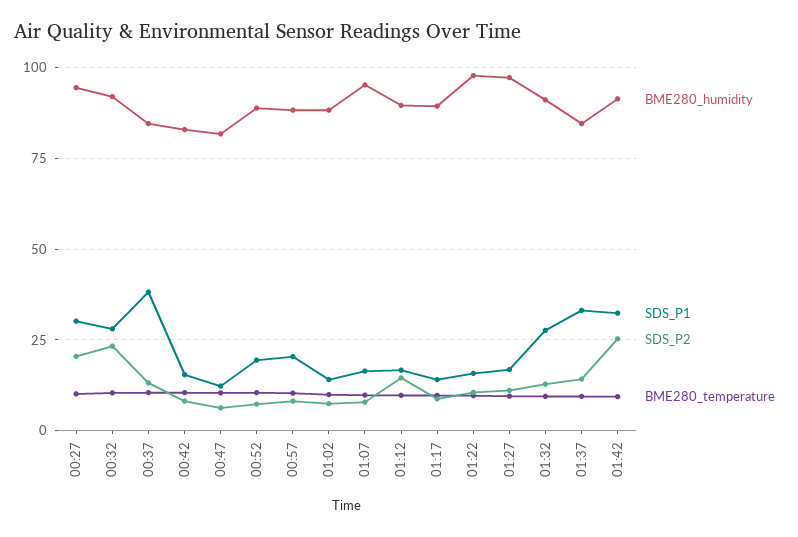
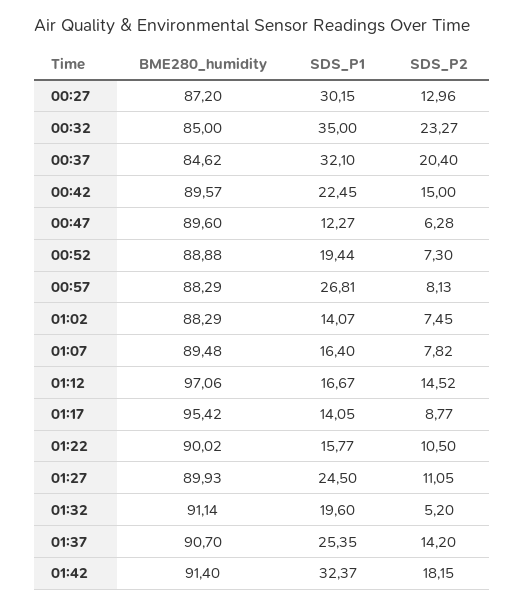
BME280_humidity, 00:27: 95 -> 87.2
SDS_P2, 00:27: 20 -> 12.96
BME280_temperature, 00:27: 10 -> none
BME280_humidity, 00:32: 92.5 -> 85
SDS_P1, 00:32: 27.5 -> 35
BME280_temperature, 00:32: 10 -> none
SDS_P1, 00:37: 37.5 -> 32.1
SDS_P2, 00:37: 12.5 -> 20.4
BME280_temperature, 00:37: 10 -> none
BME280_humidity, 00:42: 82.5 -> 89.57
SDS_P1, 00:42: 15 -> 22.45
SDS_P2, 00:42: 7.5 -> 15
BME280_temperature, 00:42: 10 -> none
BME280_humidity, 00:47: 82.5 -> 89.6
BME280_temperature, 00:47: 10 -> none
BME280_temperature, 00:52: 10 -> none
SDS_P1, 00:57: 20 -> 26.81
BME280_temperature, 00:57: 10 -> none
BME280_temperature, 01:02: 10 -> none
BME280_humidity, 01:07: 95 -> 89.48
BME280_temperature, 01:07: 10 -> none
BME280_humidity, 01:12: 90 -> 97.06
BME280_temperature, 01:12: 10 -> none
BME280_humidity, 01:17: 90 -> 95.42
BME280_temperature, 01:17: 10 -> none
BME280_humidity, 01:22: 97.5 -> 90.02
BME280_temperature, 01:22: 10 -> none
BME280_humidity, 01:27: 97.5 -> 89.93
SDS_P1, 01:27: 17.5 -> 24.5
BME280_temperature, 01:27: 10 -> none
SDS_P1, 01:32: 27.5 -> 19.6
SDS_P2, 01:32: 12.5 -> 5.2
BME280_temperature, 01:32: 10 -> none
BME280_humidity, 01:37: 85 -> 90.7
SDS_P1, 01:37: 32.5 -> 25.35
BME280_temperature, 01:37: 10 -> none
SDS_P2, 01:42: 25 -> 18.15
BME280_temperature, 01:42: 10 -> none

